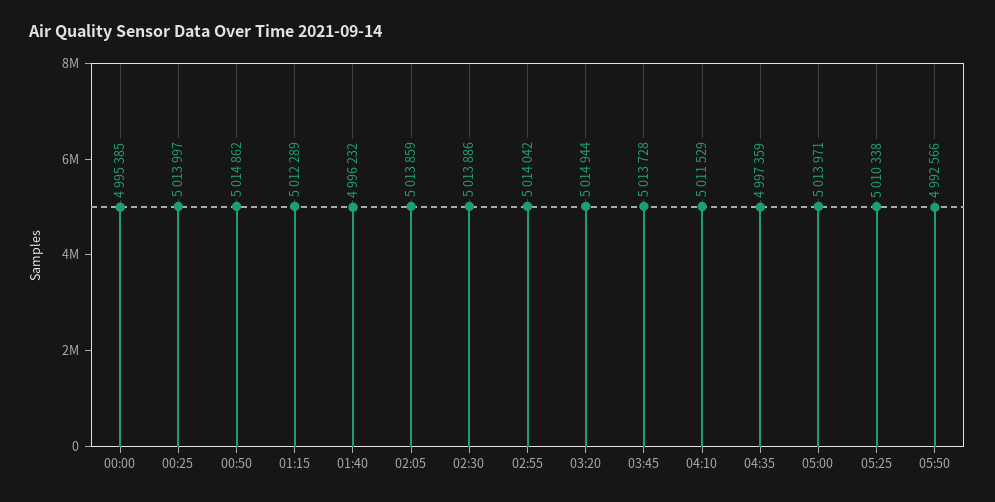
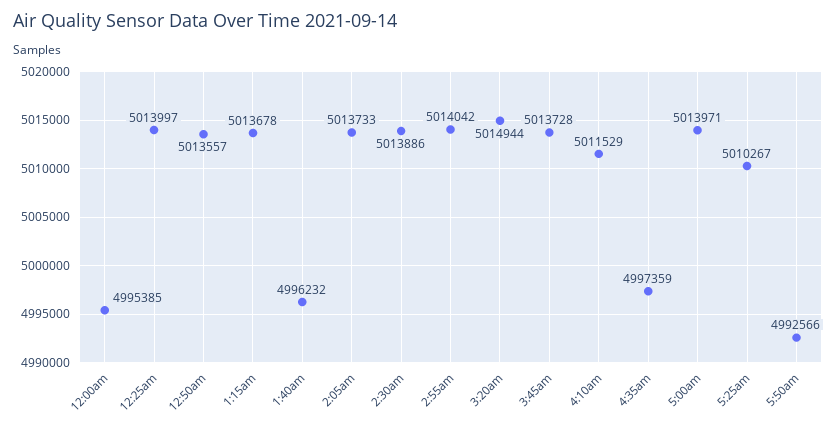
00:50: 5014862 -> 5013557
01:15: 5012289 -> 5013678
02:05: 5013859 -> 5013733
05:25: 5010338 -> 5010267

